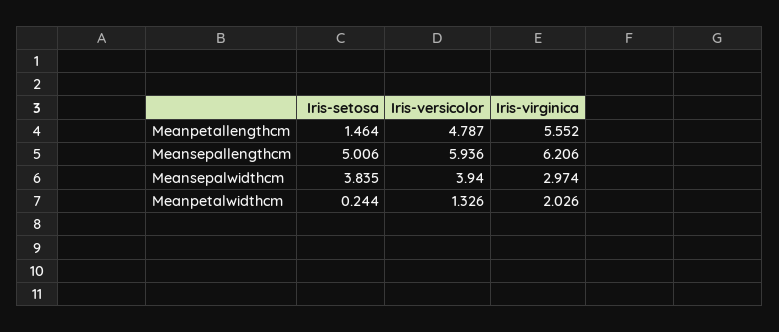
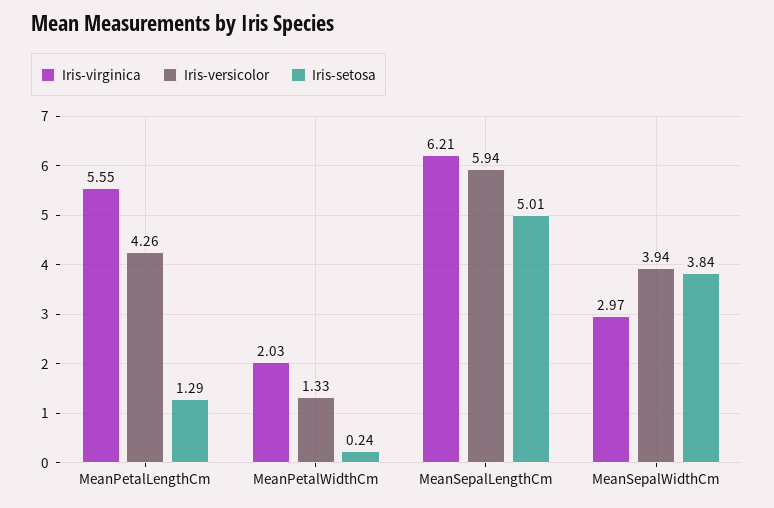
Iris-setosa, Meanpetallengthcm: 1.464 -> 1.29
Iris-versicolor, Meanpetallengthcm: 4.787 -> 4.26

